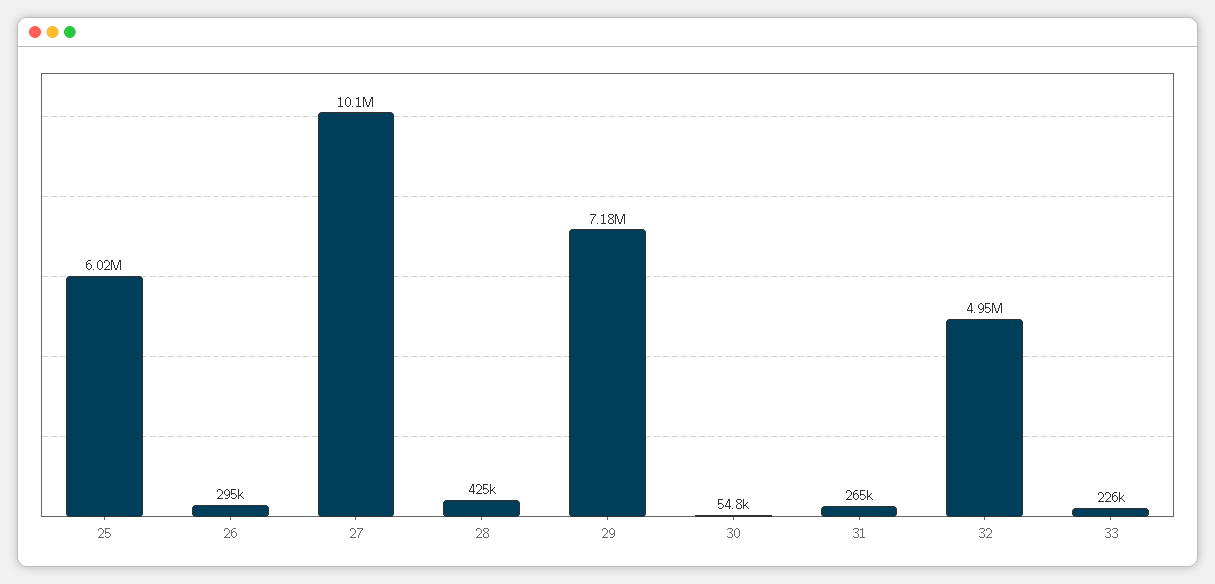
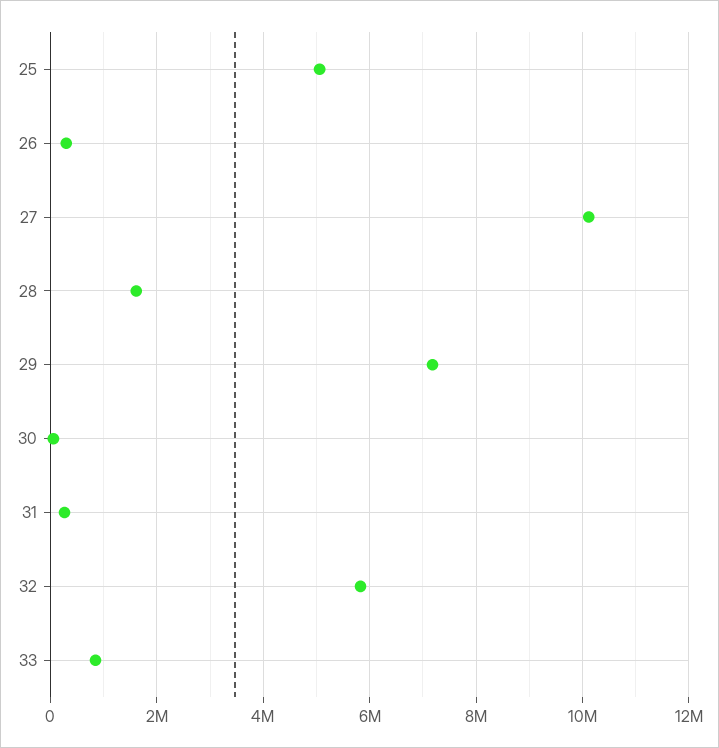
25: 6020000 -> 5000000
28: 425000 -> 1600000
32: 4950000 -> 5800000
33: 226000 -> 800000

